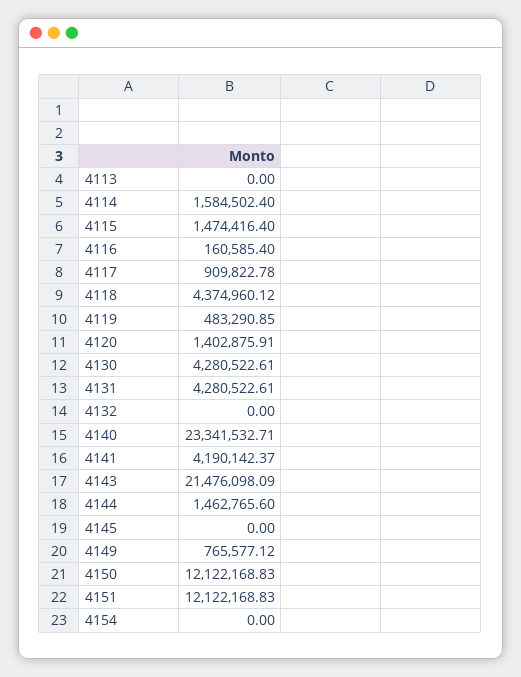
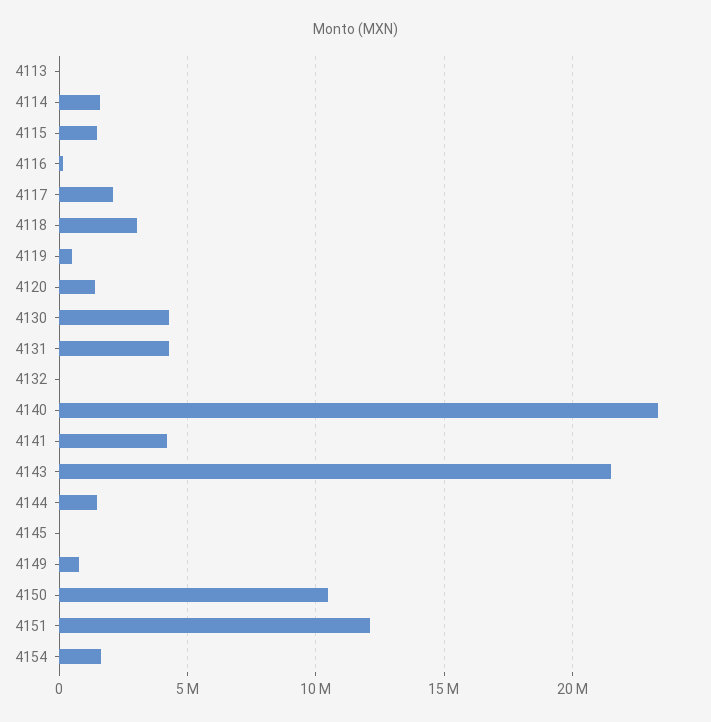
4117: 909822.78 -> 2000000
4118: 4374960.12 -> 3000000
4150: 12122168.83 -> 10500000
4154: 0 -> 1500000

